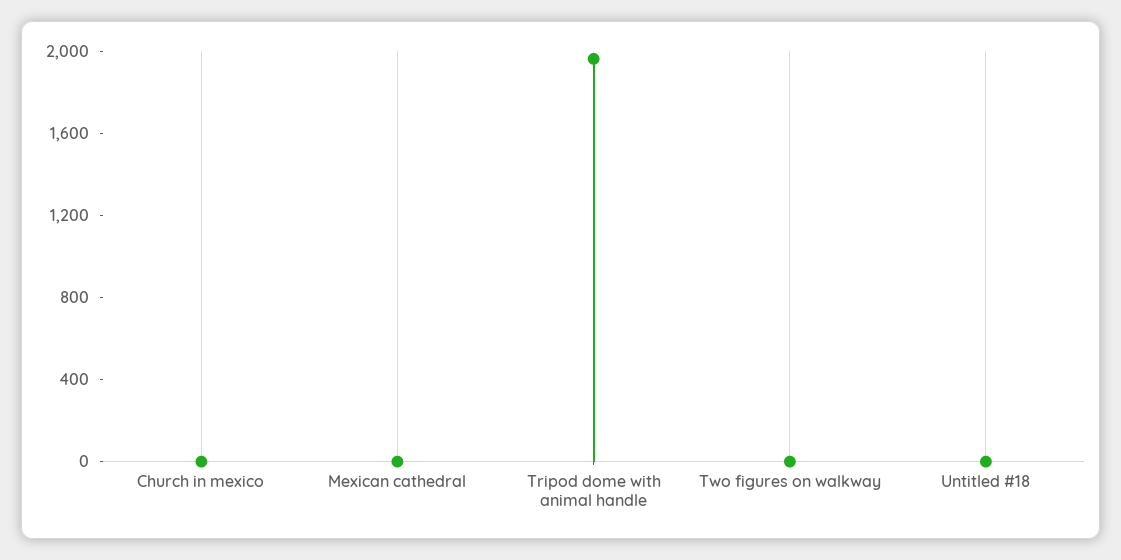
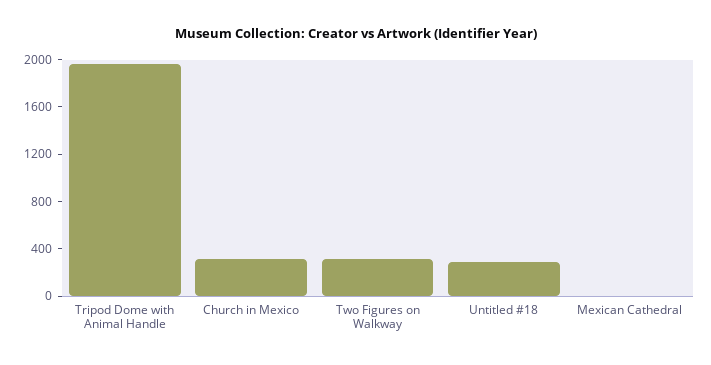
Church in mexico: 0 -> 300
Two figures on walkway: 0 -> 300
Untitled #18: 0 -> 300

